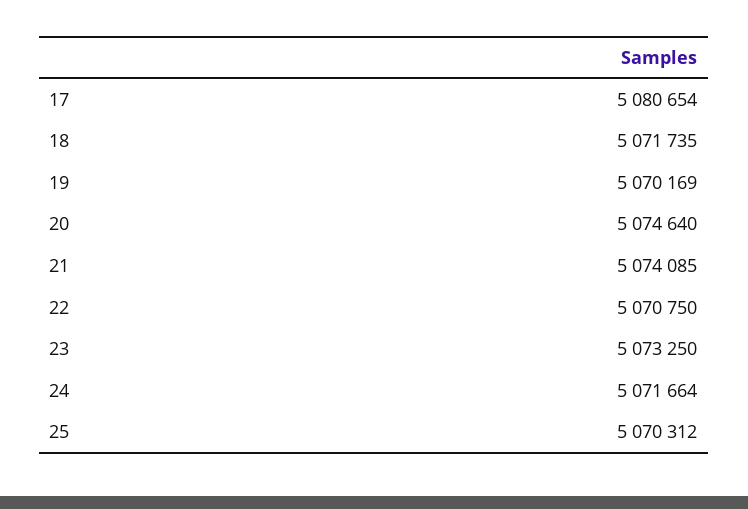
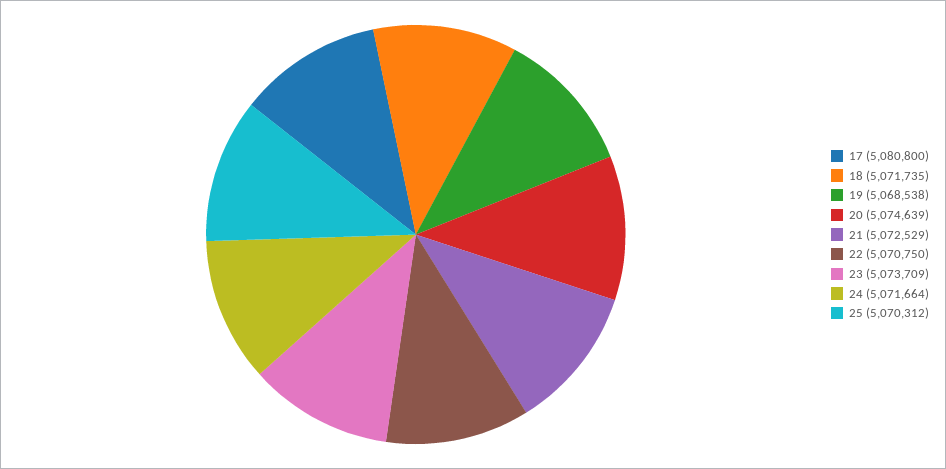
17: 5080654 -> 5080800
19: 5070169 -> 5068538
20: 5074640 -> 5074639
21: 5074085 -> 5072529
23: 5073250 -> 5073709

